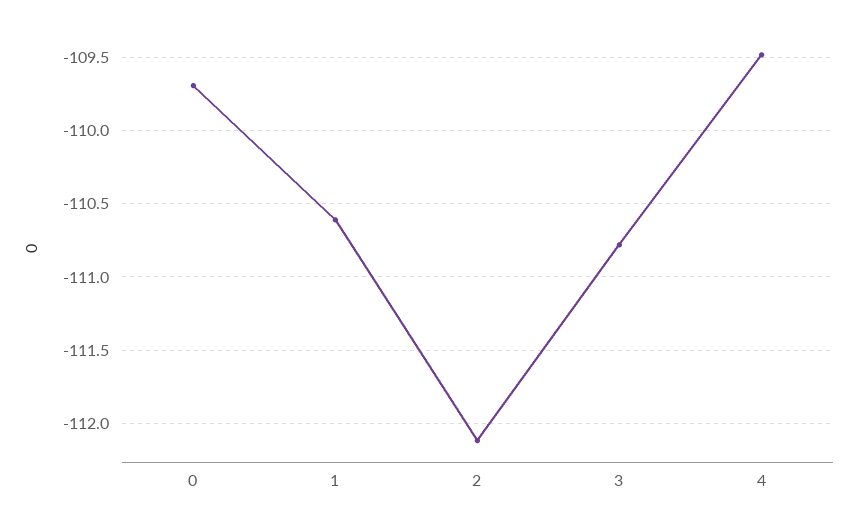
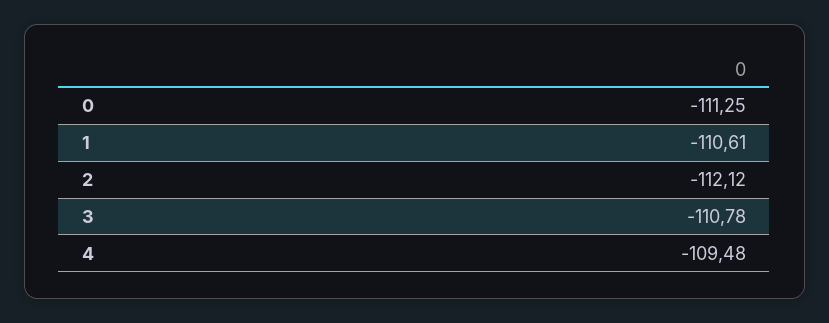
0: -109.7 -> -111.25

